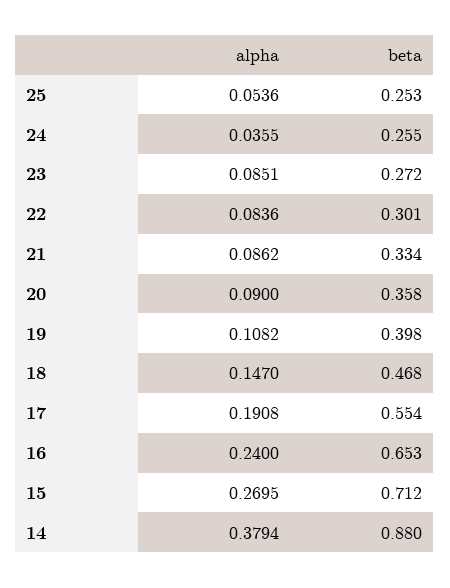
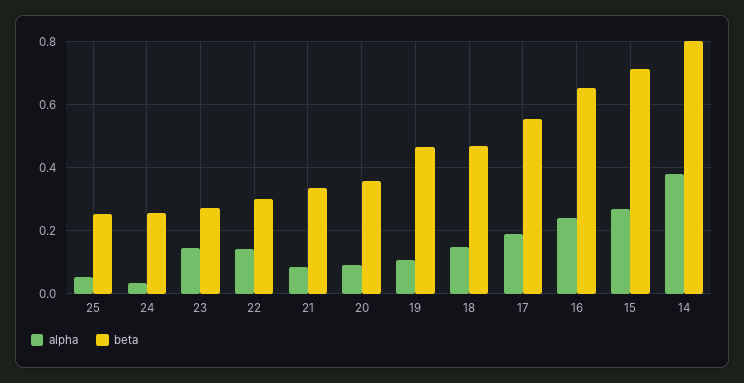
alpha, 23: 0.0851 -> 0.14
alpha, 22: 0.0836 -> 0.14
beta, 19: 0.398 -> 0.46
beta, 14: 0.88 -> 0.8

